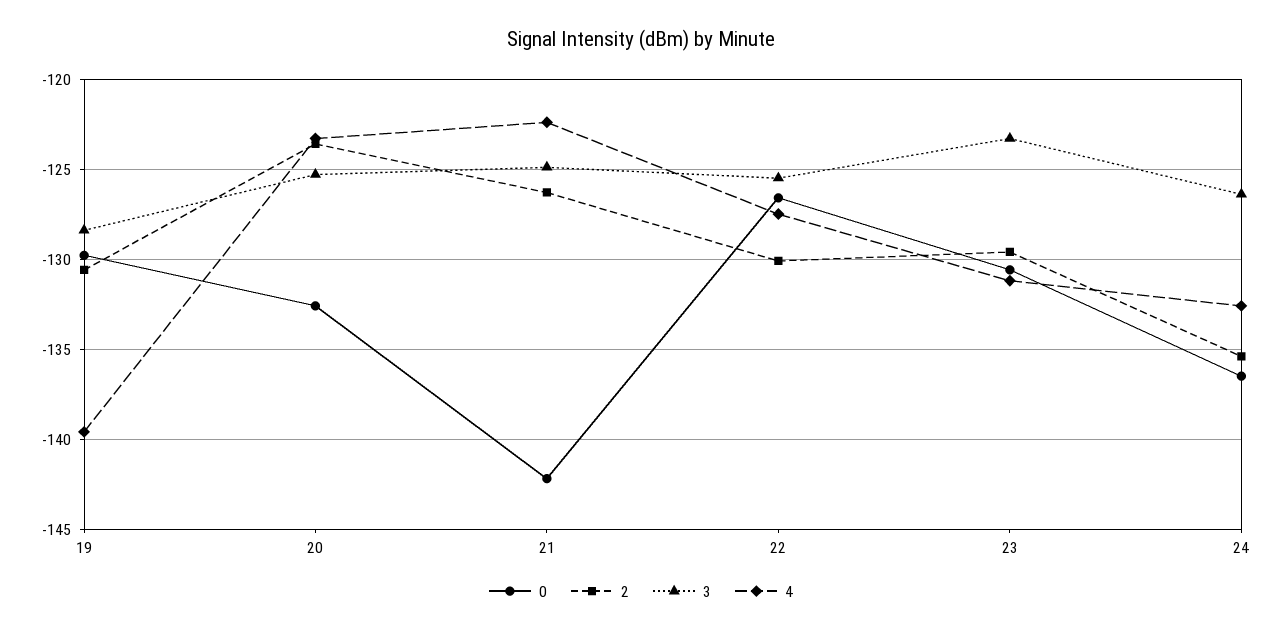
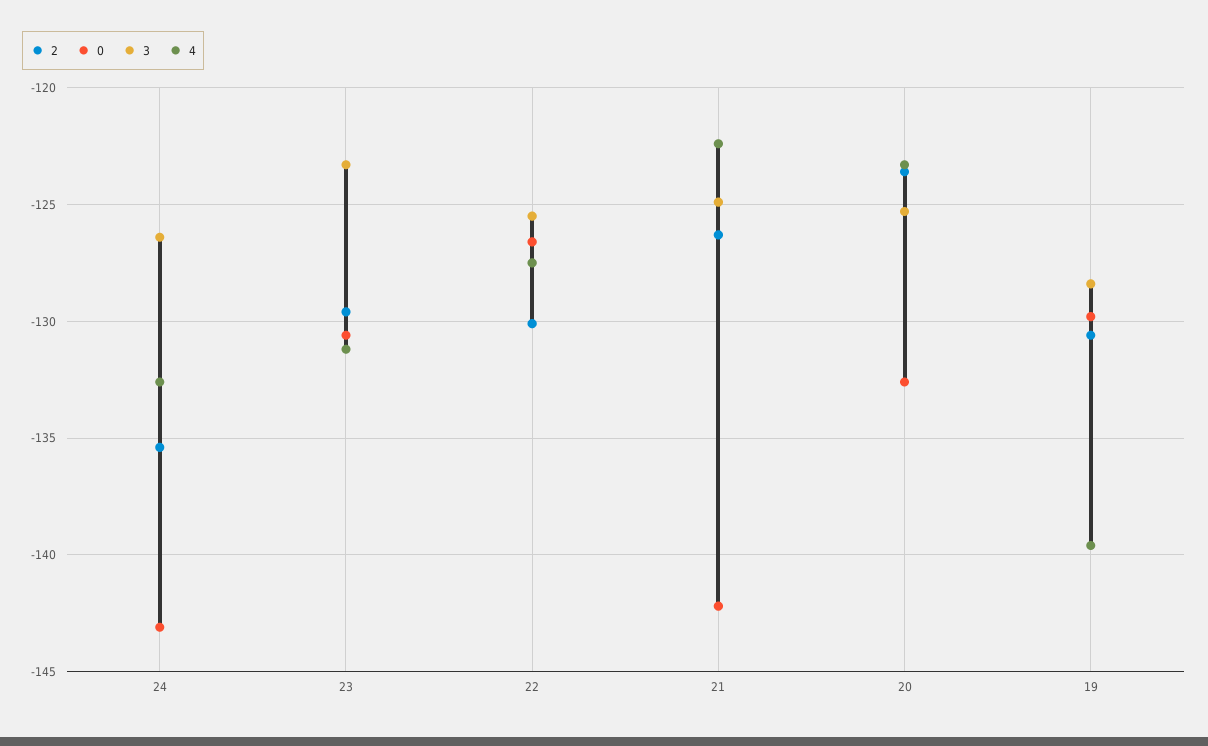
0, 24: -136.5 -> -143

